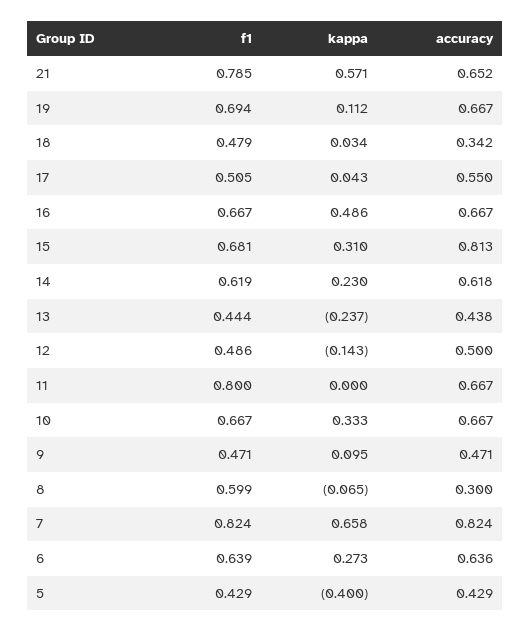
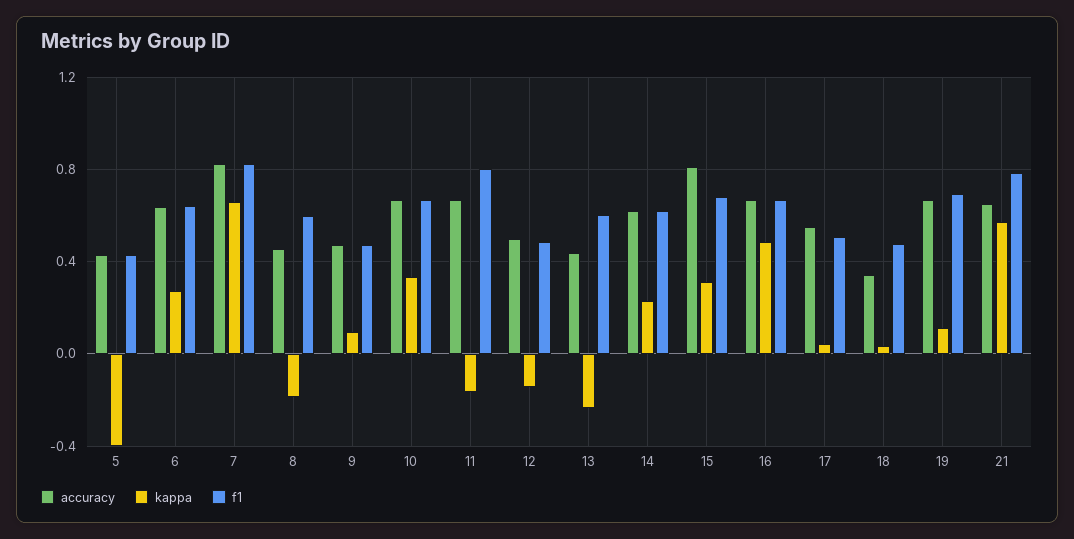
f1, 13: 0.444 -> 0.6
kappa, 11: 0 -> -0.15
kappa, 8: -0.065 -> -0.2
accuracy, 8: 0.3 -> 0.45

